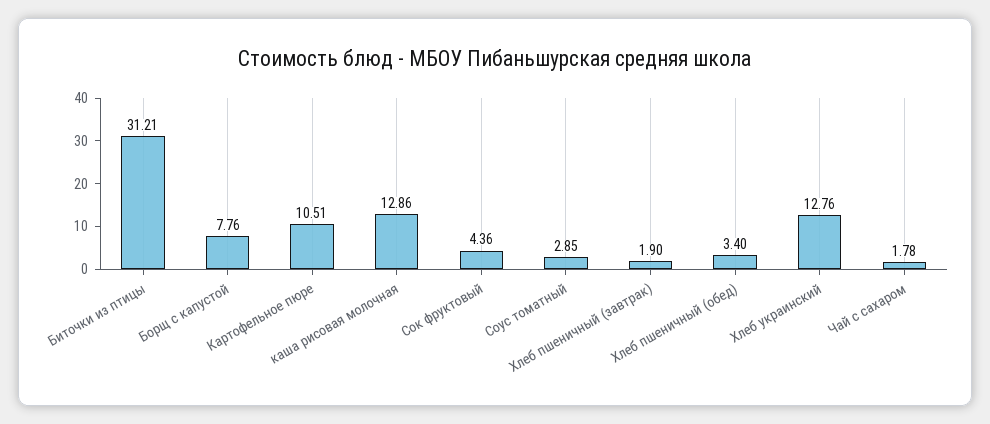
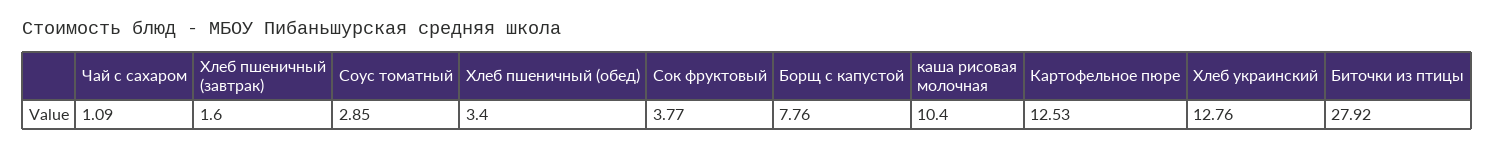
Биточки из птицы: 31.21 -> 27.92
Картофельное пюре: 10.51 -> 12.53
каша рисовая молочная: 12.86 -> 10.4
Сок фруктовый: 4.36 -> 3.77
Хлеб пшеничный (завтрак): 1.9 -> 1.6
Чай с сахаром: 1.78 -> 1.09

